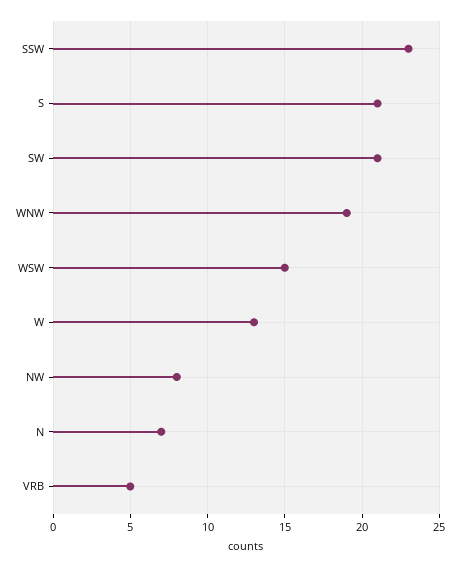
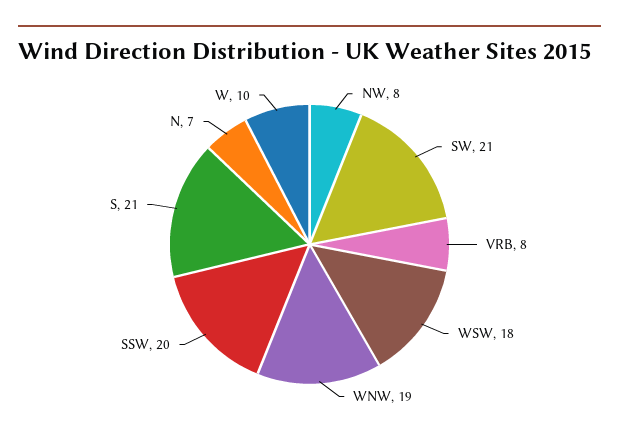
SSW: 23 -> 20
WSW: 15 -> 18
W: 13 -> 10
VRB: 5 -> 8

